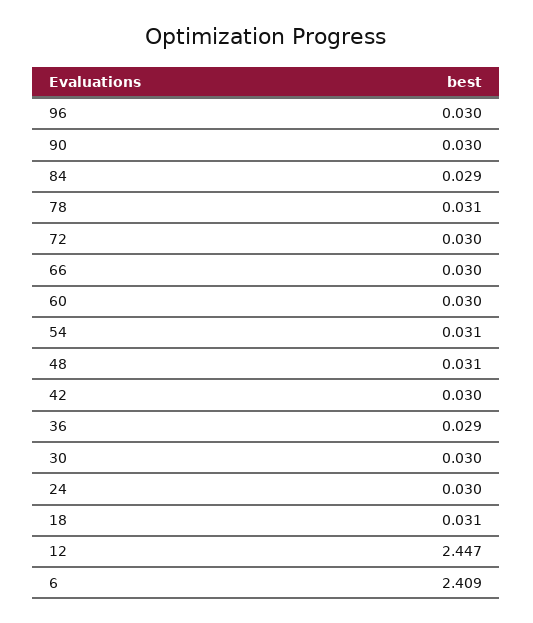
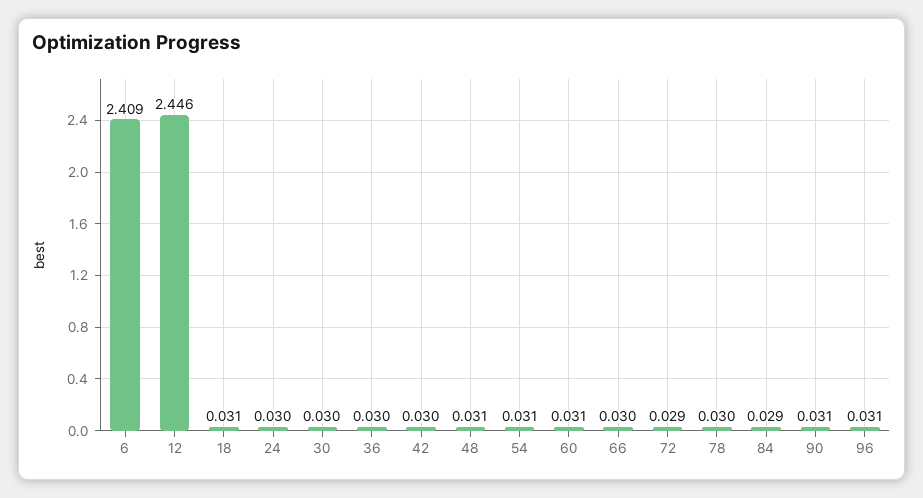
96: 0.03 -> 0.031
90: 0.03 -> 0.031
78: 0.031 -> 0.03
72: 0.03 -> 0.029
60: 0.03 -> 0.031
36: 0.029 -> 0.03
12: 2.447 -> 2.446

